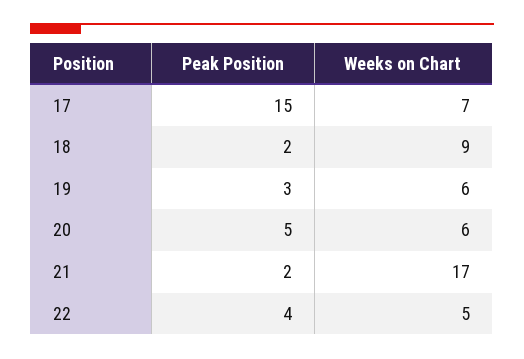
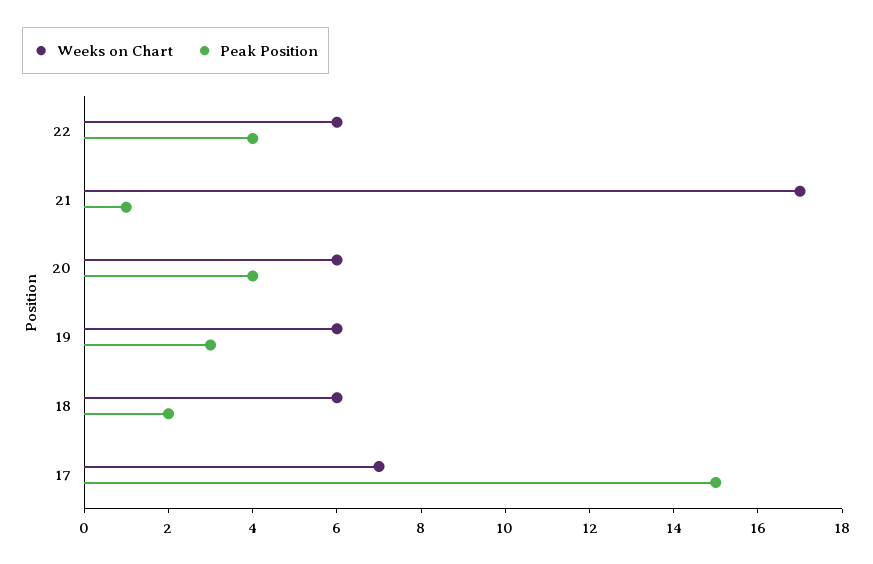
Weeks on Chart, 18: 9 -> 6
Peak Position, 20: 5 -> 4
Peak Position, 21: 2 -> 1
Weeks on Chart, 22: 5 -> 6

